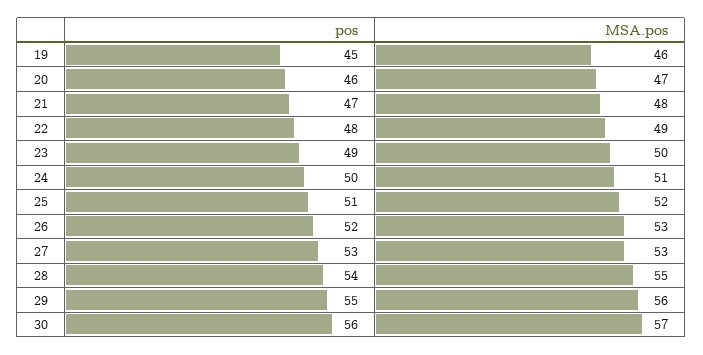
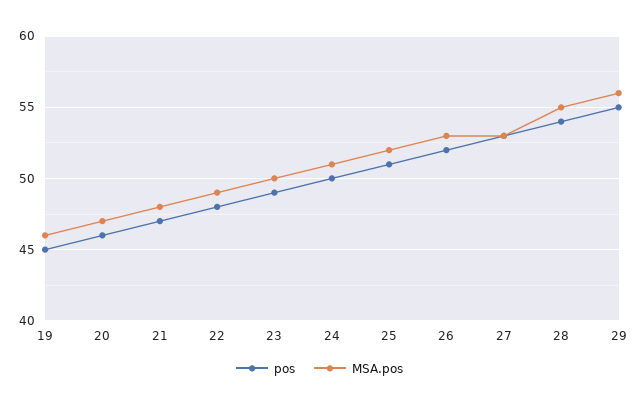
pos, 30: 56 -> none
MSA.pos, 30: 57 -> none

